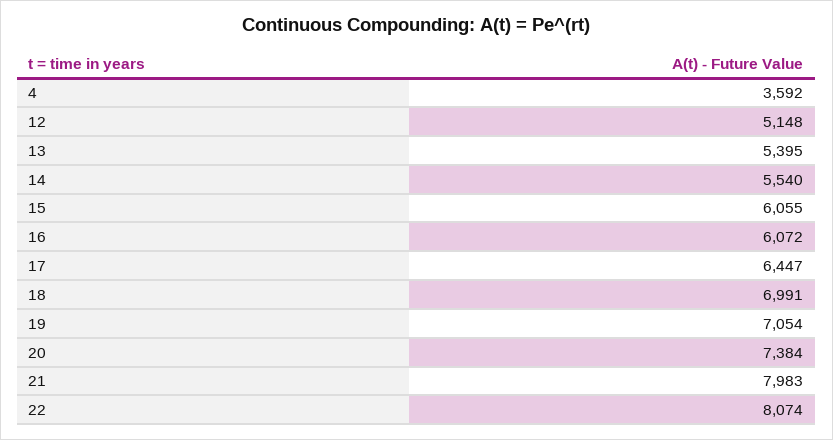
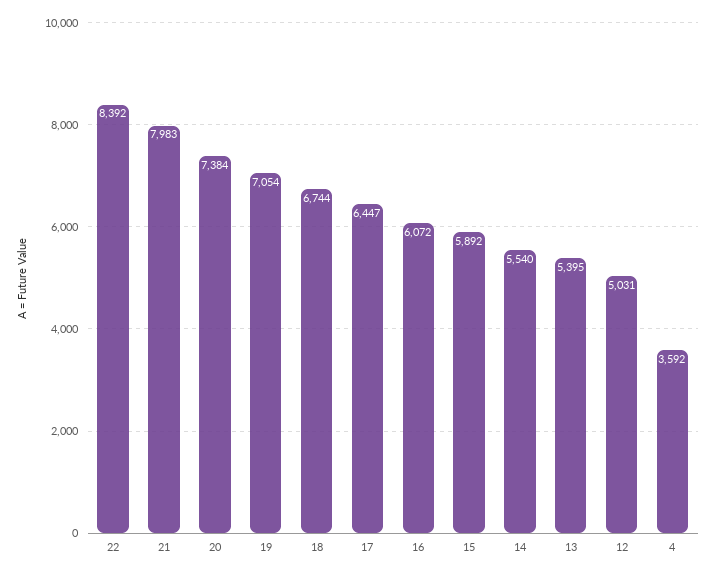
12: 5148 -> 5031
15: 6055 -> 5892
18: 6991 -> 6744
22: 8074 -> 8392

